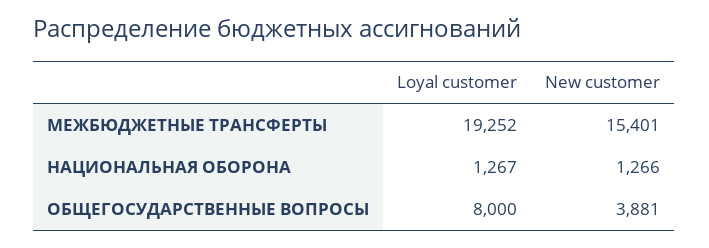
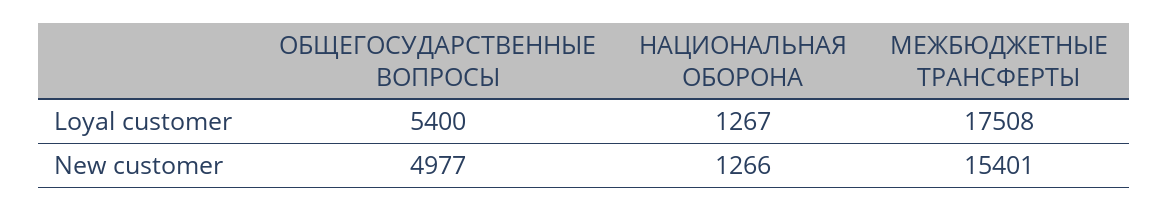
Loyal customer, МЕЖБЮДЖЕТНЫЕ ТРАНСФЕРТЫ: 19252 -> 17508
Loyal customer, ОБЩЕГОСУДАРСТВЕННЫЕ ВОПРОСЫ: 8000 -> 5400
New customer, ОБЩЕГОСУДАРСТВЕННЫЕ ВОПРОСЫ: 3881 -> 4977

